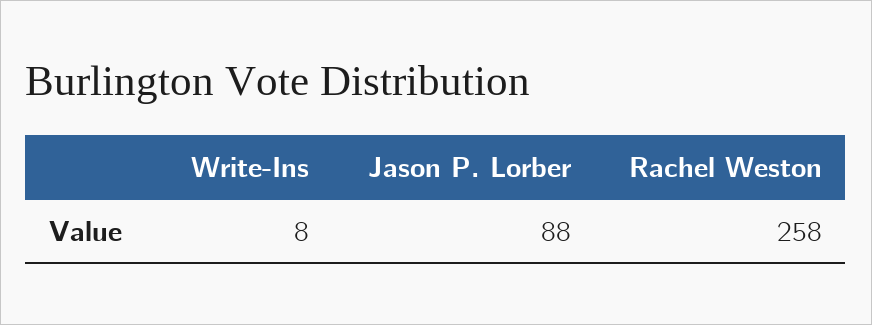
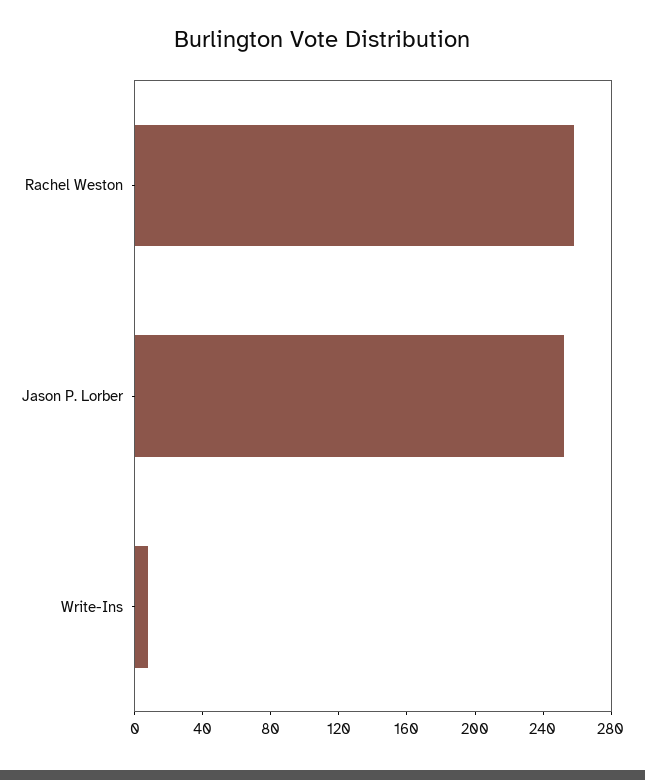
Jason P. Lorber: 88 -> 250

